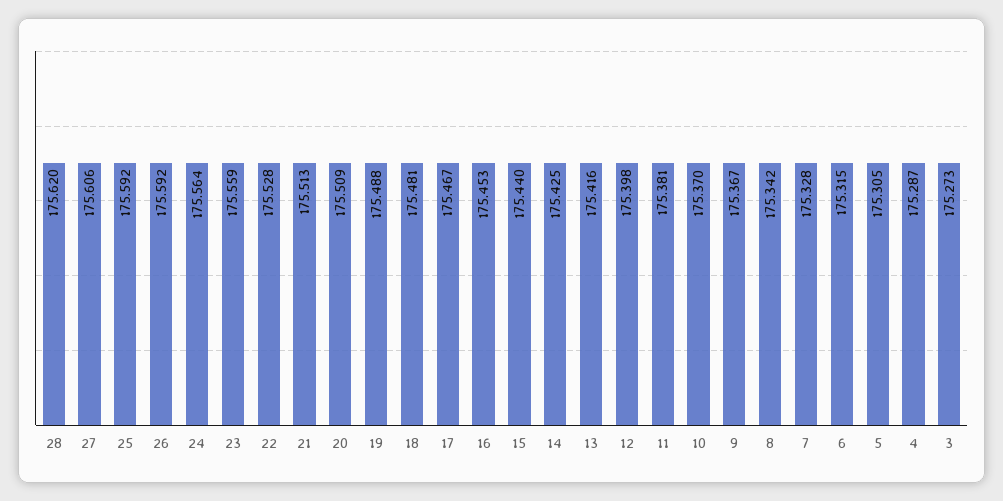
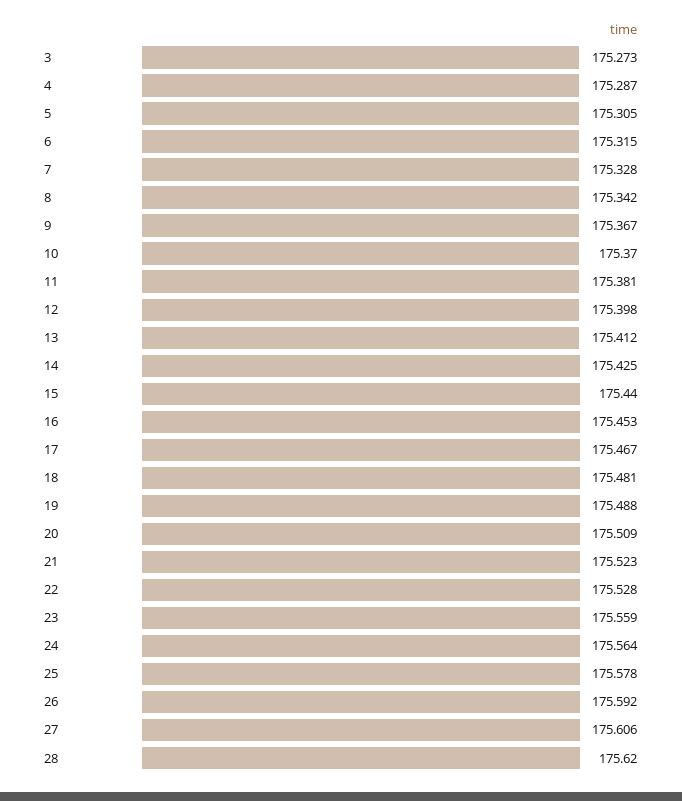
25: 175.592 -> 175.578
21: 175.513 -> 175.523
13: 175.416 -> 175.412

